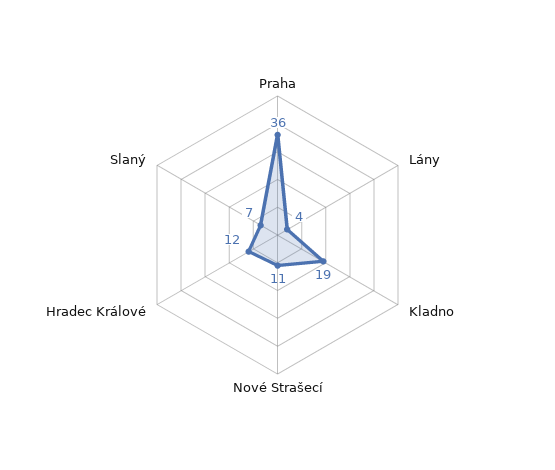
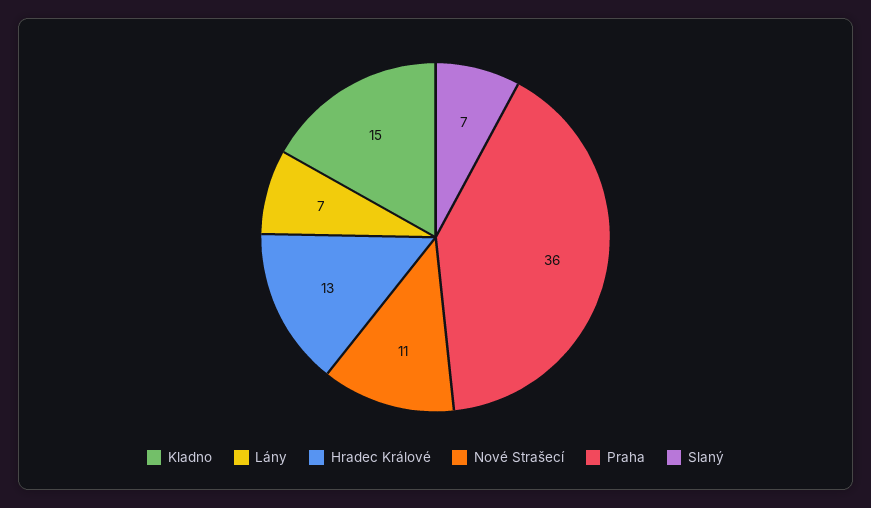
Lány: 4 -> 7
Kladno: 19 -> 15
Hradec Králové: 12 -> 13

